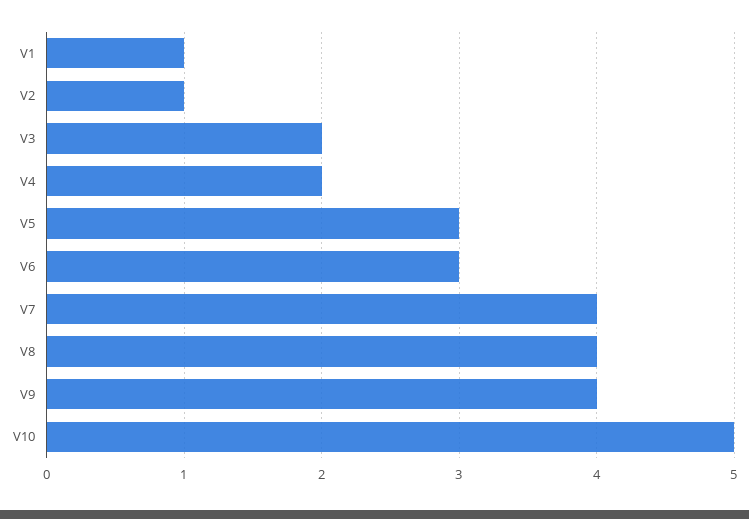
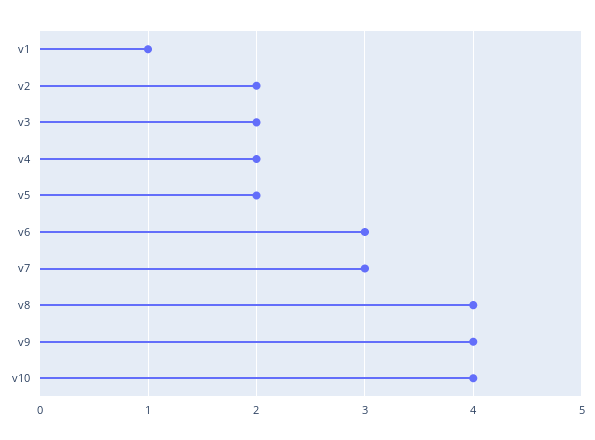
V2: 1 -> 2
V5: 3 -> 2
V7: 4 -> 3
V10: 5 -> 4

